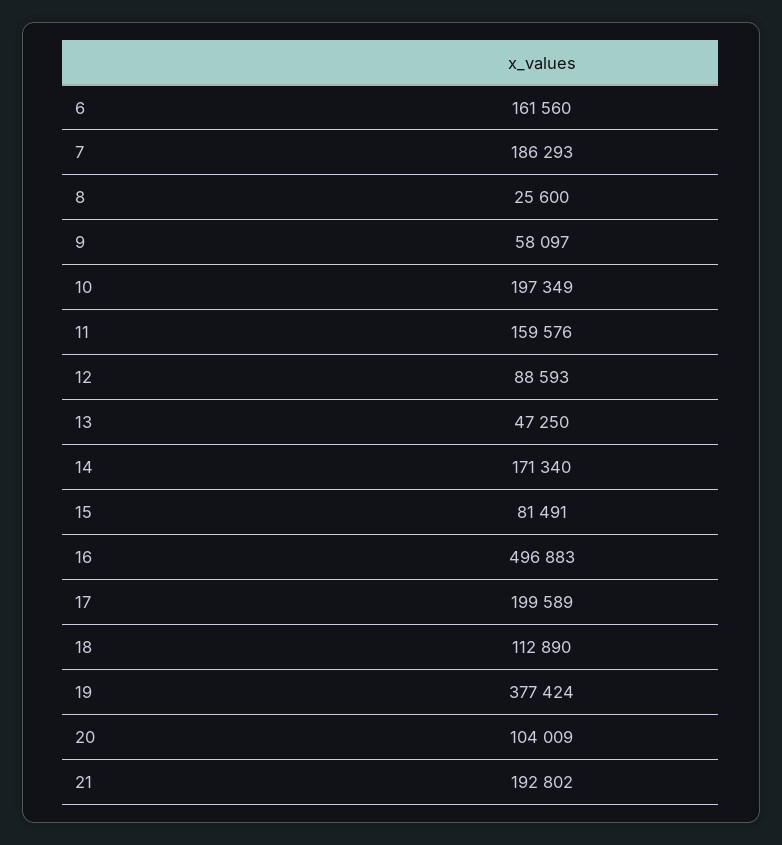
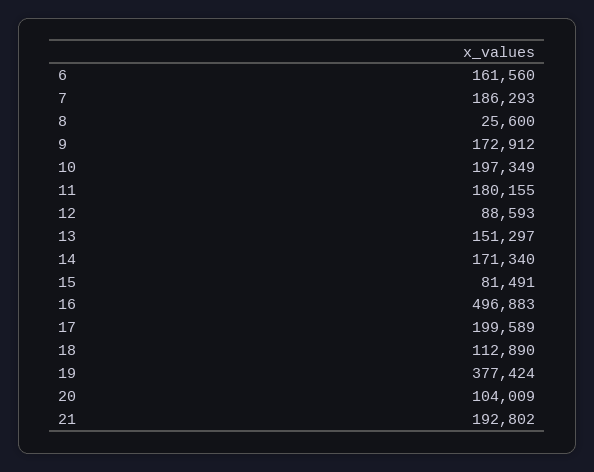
9: 58097 -> 172912
11: 159576 -> 180155
13: 47250 -> 151297

